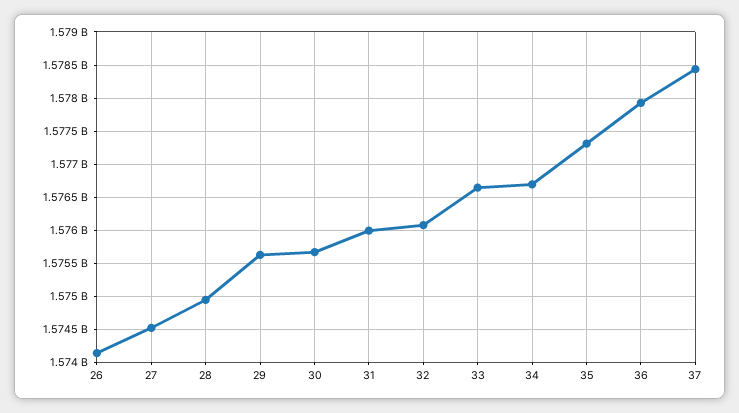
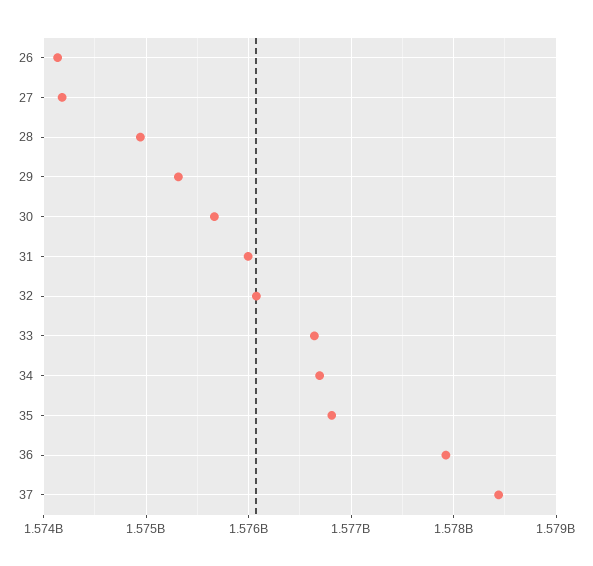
27: 1574500000 -> 1574200000
29: 1575600000 -> 1575300000
35: 1577300000 -> 1576800000

